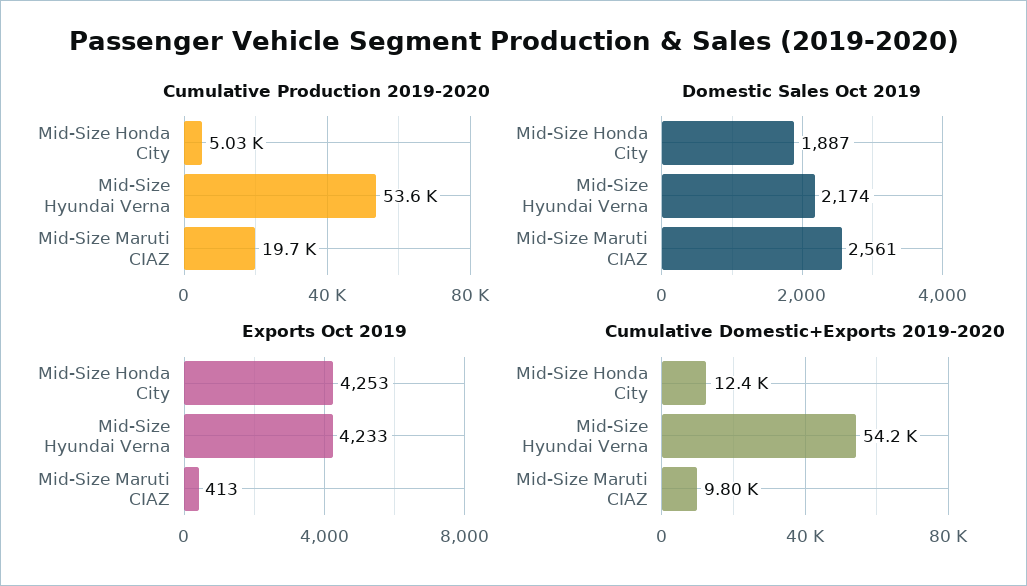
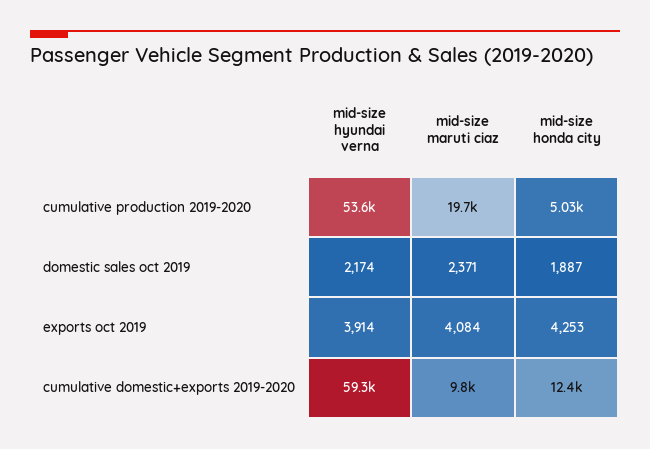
Domestic Sales Oct 2019, Mid-Size Maruti CIAZ: 2561 -> 2371
Exports Oct 2019, Mid-Size Hyundai Verna: 4233 -> 3914
Exports Oct 2019, Mid-Size Maruti CIAZ: 413 -> 4084
Cumulative Domestic+Exports 2019-2020, Mid-Size Hyundai Verna: 54200 -> 59300

